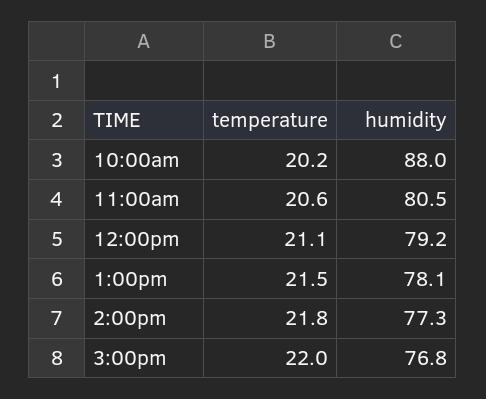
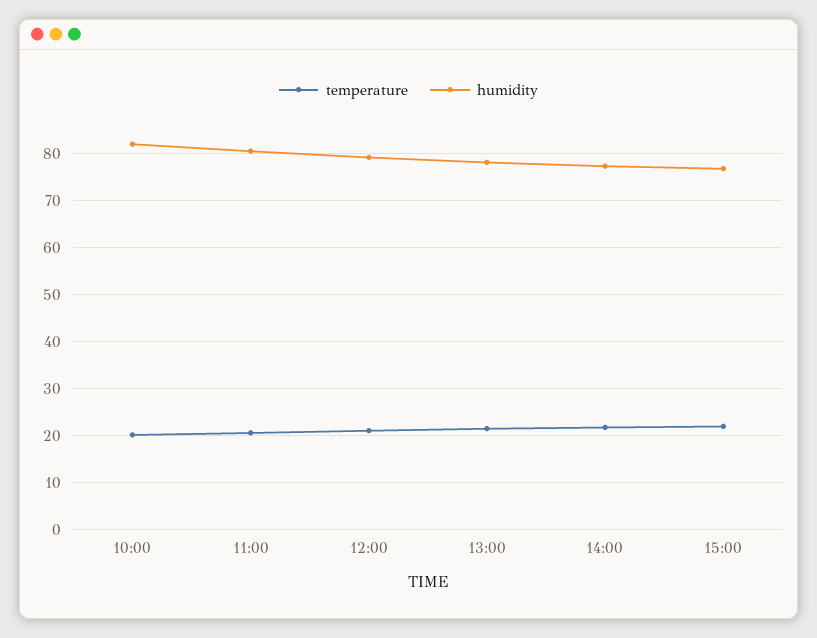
humidity, 10:00am: 88 -> 82

